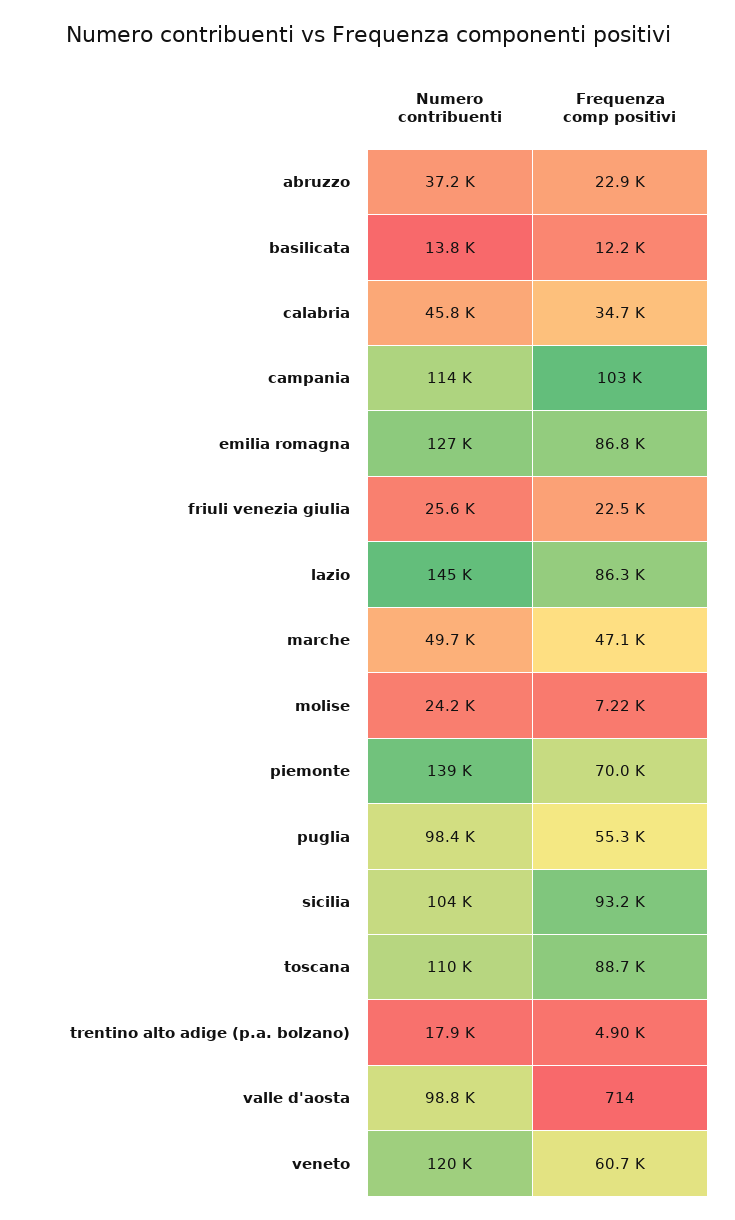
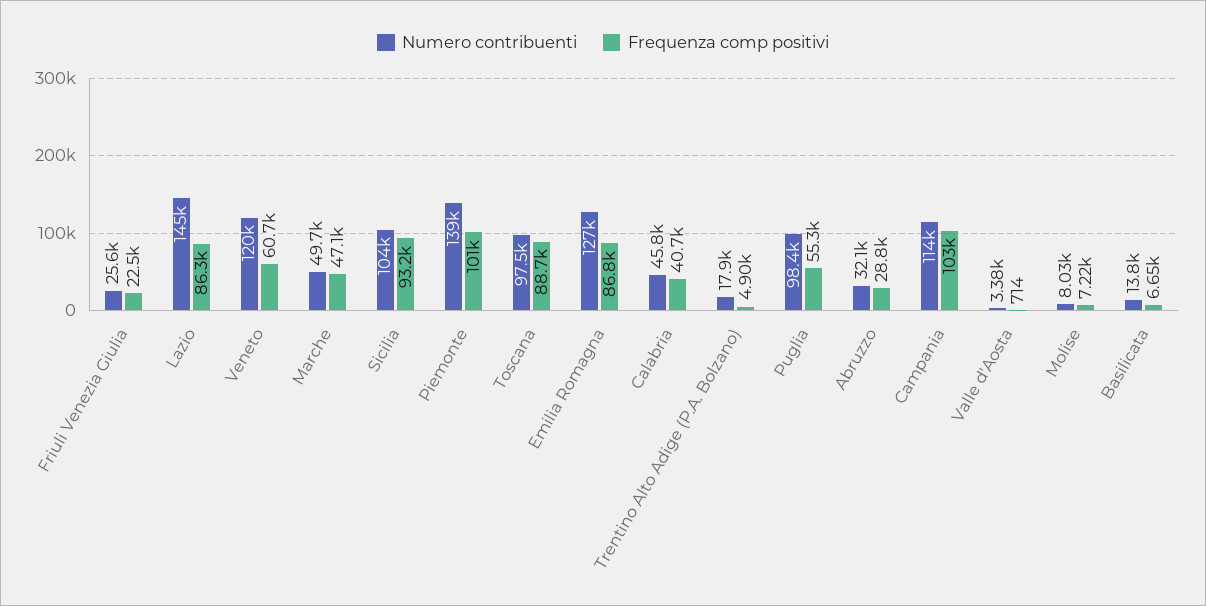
Numero contribuenti, abruzzo: 37200 -> 32100
Frequenza comp positivi, abruzzo: 22900 -> 28800
Frequenza comp positivi, basilicata: 12200 -> 6650
Frequenza comp positivi, calabria: 34700 -> 40700
Numero contribuenti, molise: 24200 -> 8030
Frequenza comp positivi, piemonte: 70000 -> 101000
Numero contribuenti, toscana: 110000 -> 97500
Numero contribuenti, valle d'aosta: 98800 -> 3380

